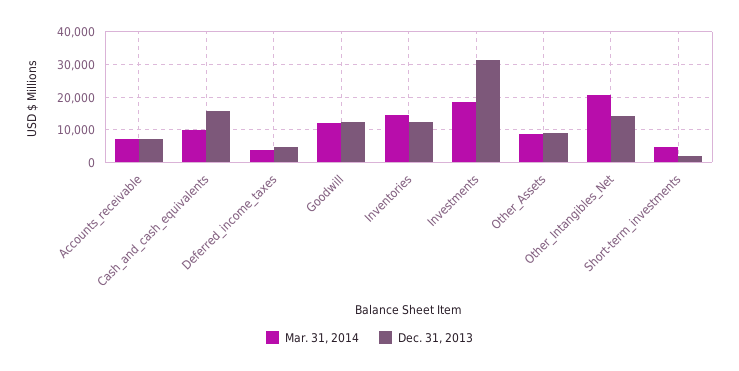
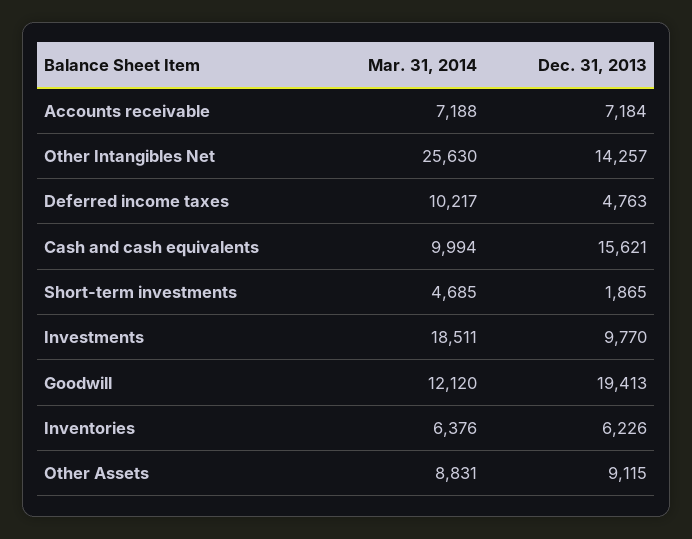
Mar. 31, 2014, Deferred_income_taxes: 4000 -> 10217
Dec. 31, 2013, Goodwill: 12000 -> 19413
Mar. 31, 2014, Inventories: 14000 -> 6376
Dec. 31, 2013, Inventories: 12000 -> 6226
Dec. 31, 2013, Investments: 32000 -> 9770
Mar. 31, 2014, Other_Intangibles_Net: 20000 -> 25630

